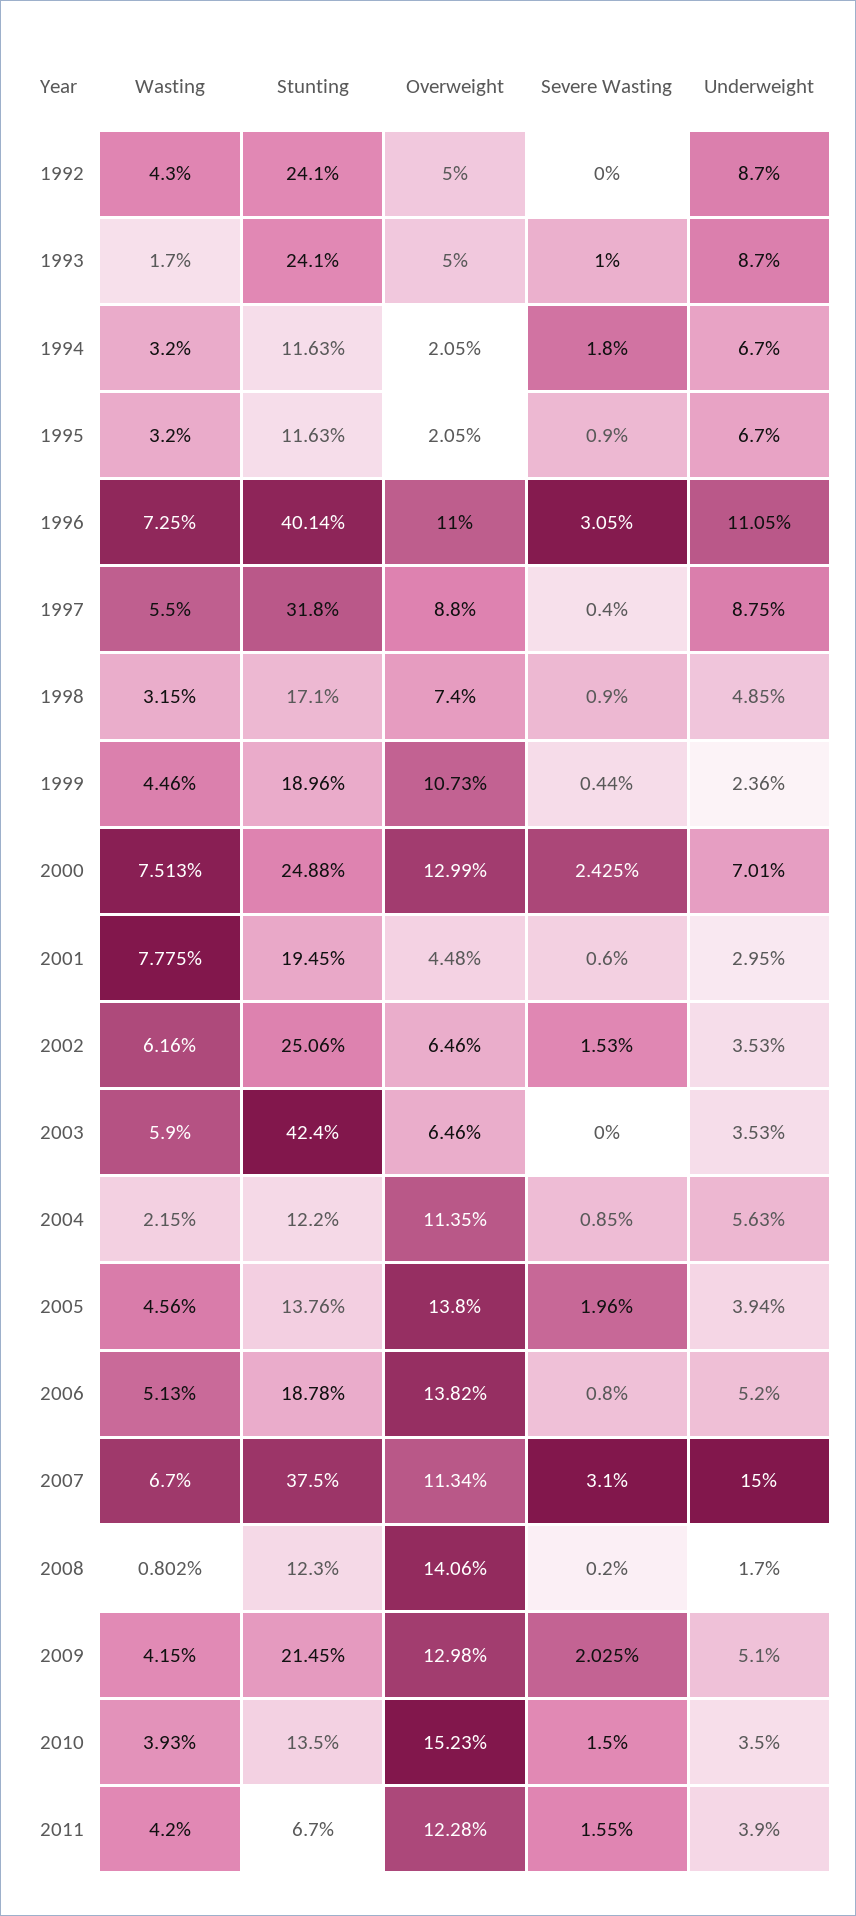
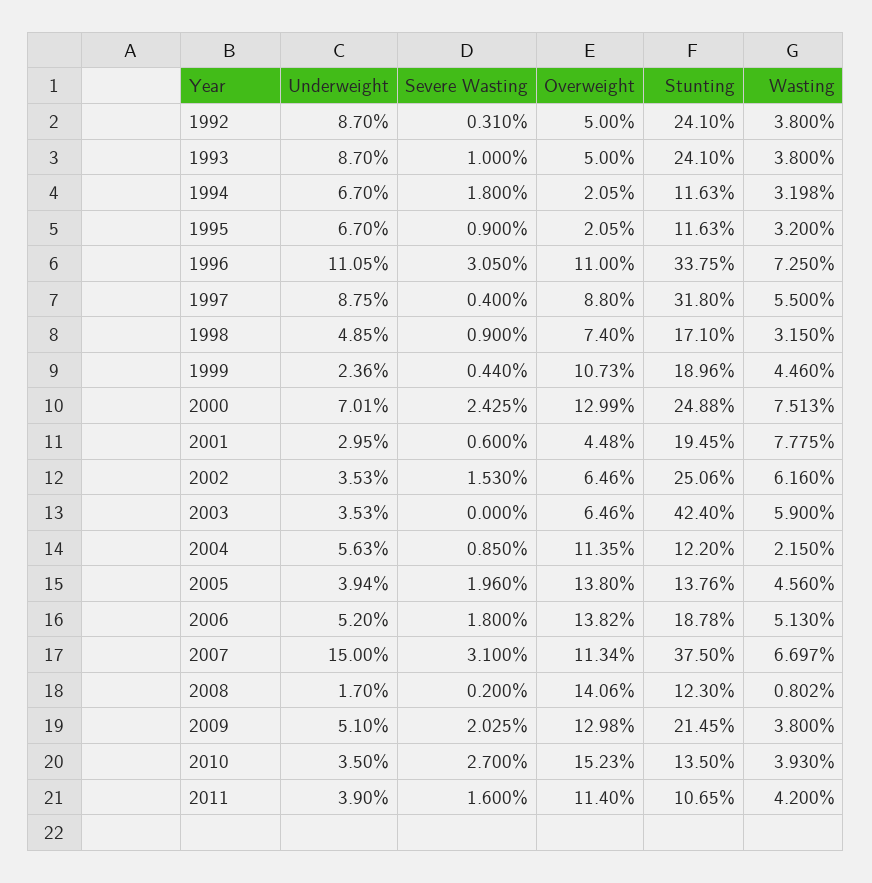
Wasting, 1992: 4.3 -> 3.8
Severe Wasting, 1992: 0 -> 0.31
Wasting, 1993: 1.7 -> 3.8
Wasting, 1994: 3.2 -> 3.198
Stunting, 1996: 40.14 -> 33.75
Severe Wasting, 2006: 0.8 -> 1.8
Wasting, 2007: 6.7 -> 6.697
Wasting, 2009: 4.15 -> 3.8
Severe Wasting, 2010: 1.5 -> 2.7
Stunting, 2011: 6.7 -> 10.65
Overweight, 2011: 12.28 -> 11.4
Severe Wasting, 2011: 1.55 -> 1.6

